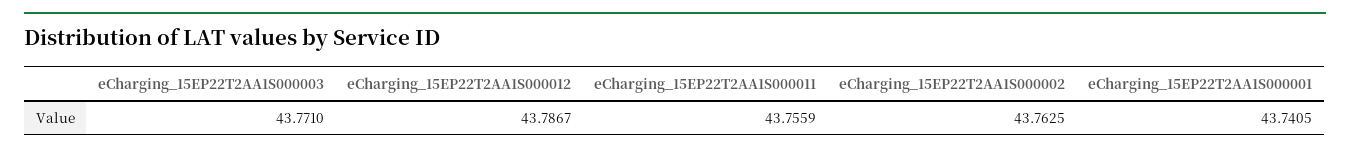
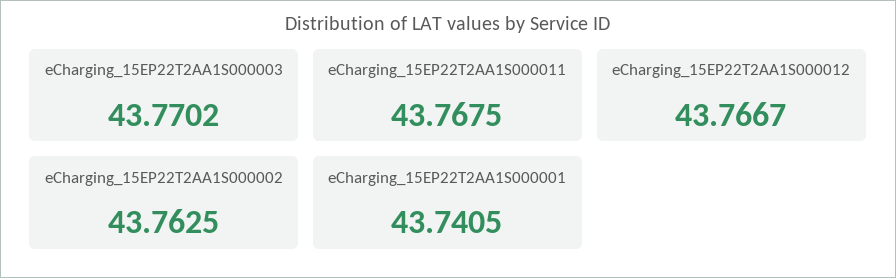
eCharging_15EP22T2AA1S000003: 43.771 -> 43.7702
eCharging_15EP22T2AA1S000012: 43.7867 -> 43.7667
eCharging_15EP22T2AA1S000011: 43.7559 -> 43.7675

